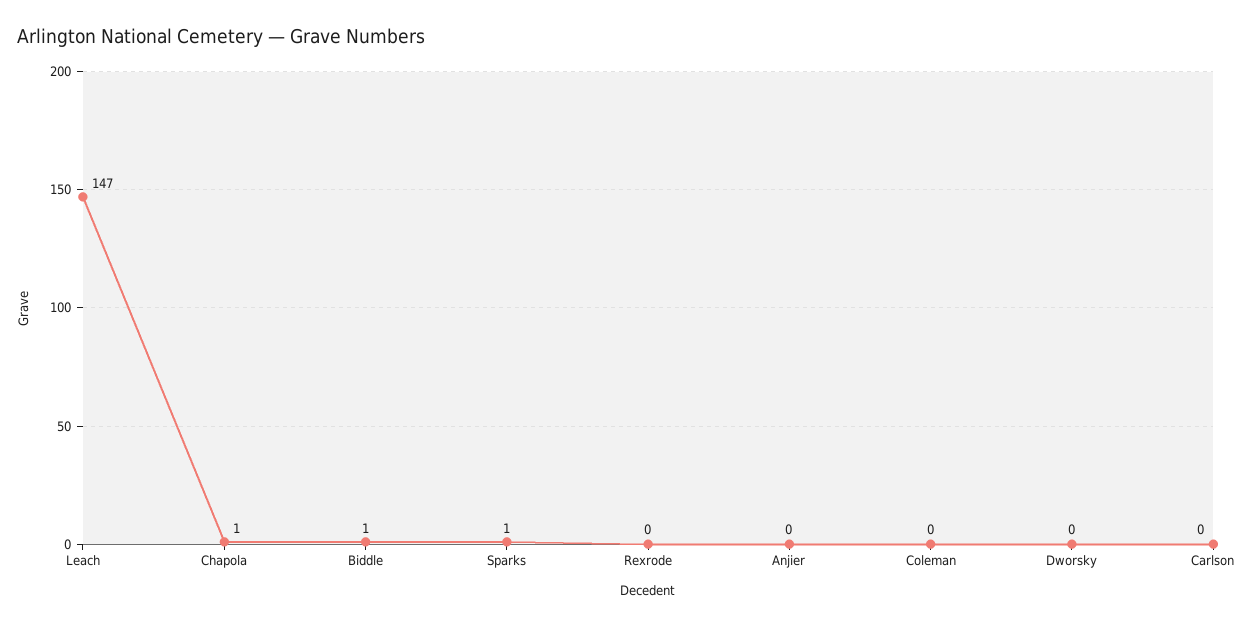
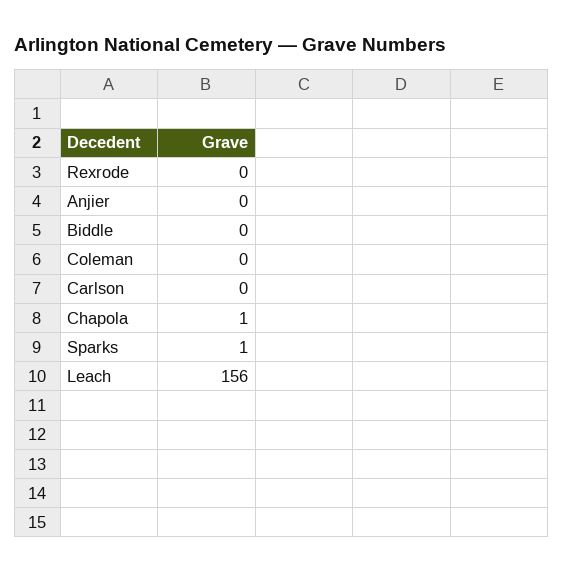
Leach: 147 -> 156
Biddle: 1 -> 0
Dworsky: 0 -> none

